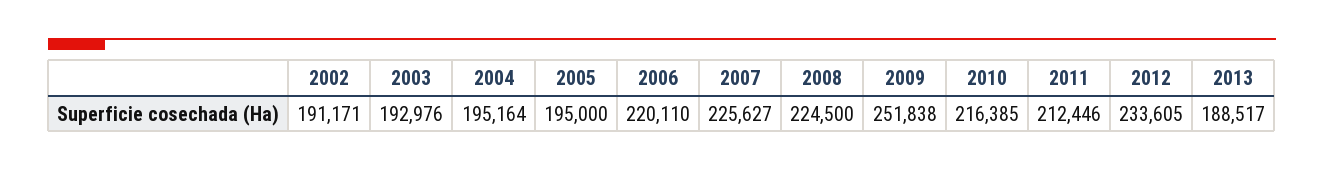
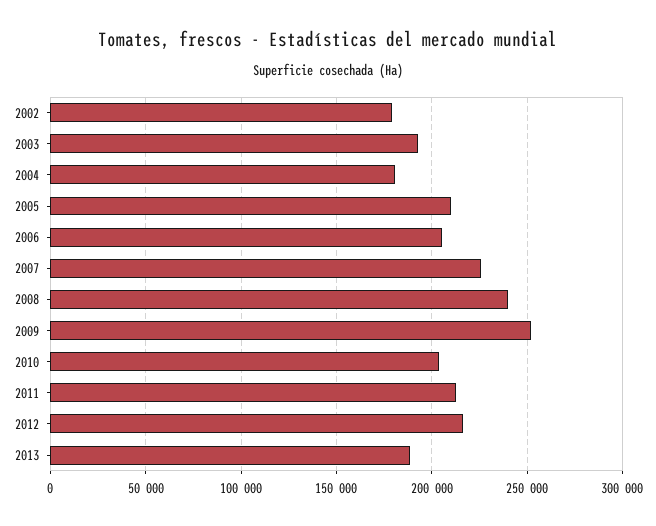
2002: 191171 -> 180000
2004: 195164 -> 180000
2005: 195000 -> 210000
2006: 220110 -> 205000
2008: 224500 -> 240000
2010: 216385 -> 205000
2012: 233605 -> 215000

